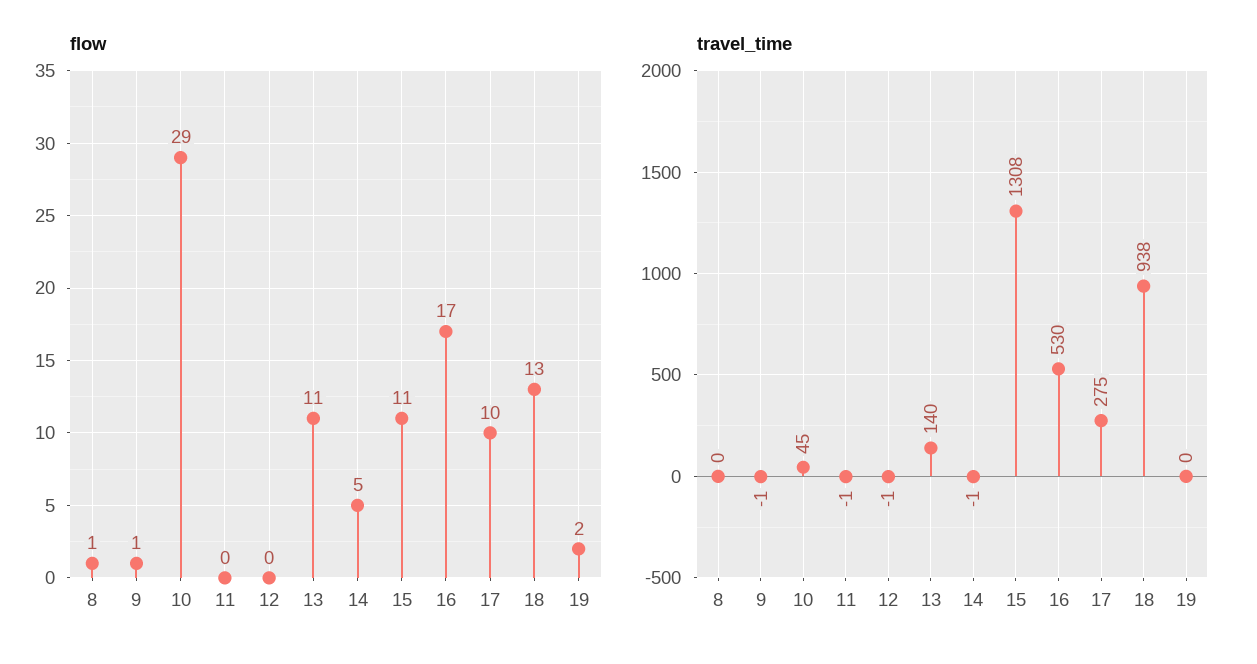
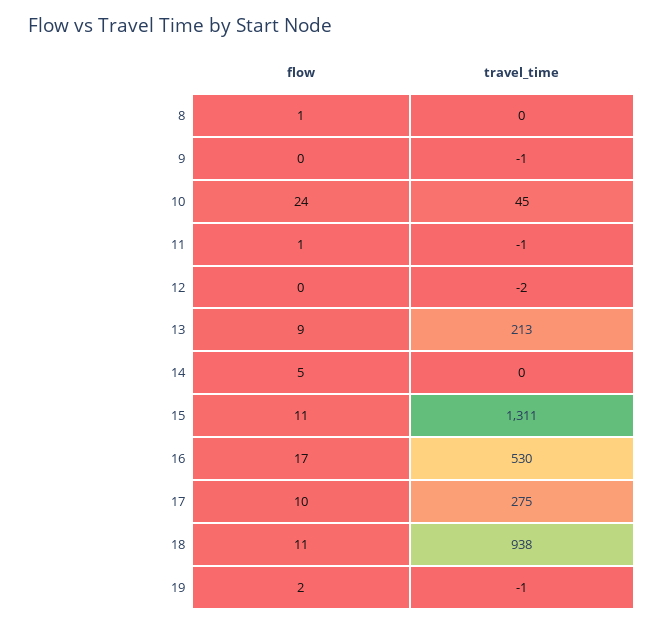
flow, 9: 1 -> 0
flow, 10: 29 -> 24
flow, 11: 0 -> 1
flow, 13: 11 -> 9
flow, 18: 13 -> 11
travel_time, 12: -1 -> -2
travel_time, 13: 140 -> 213
travel_time, 14: -1 -> 0
travel_time, 15: 1308 -> 1311
travel_time, 19: 0 -> -1

